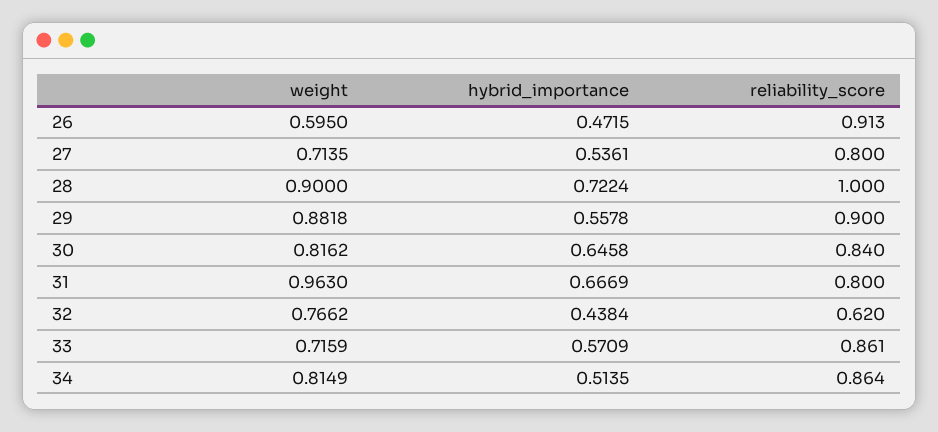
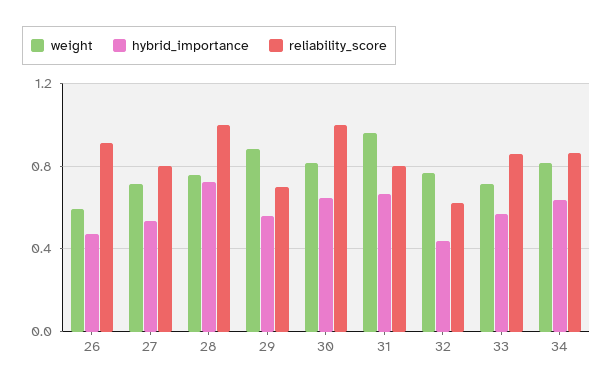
weight, 28: 0.9 -> 0.75
reliability_score, 29: 0.9 -> 0.7
reliability_score, 30: 0.84 -> 1
hybrid_importance, 34: 0.5135 -> 0.65

